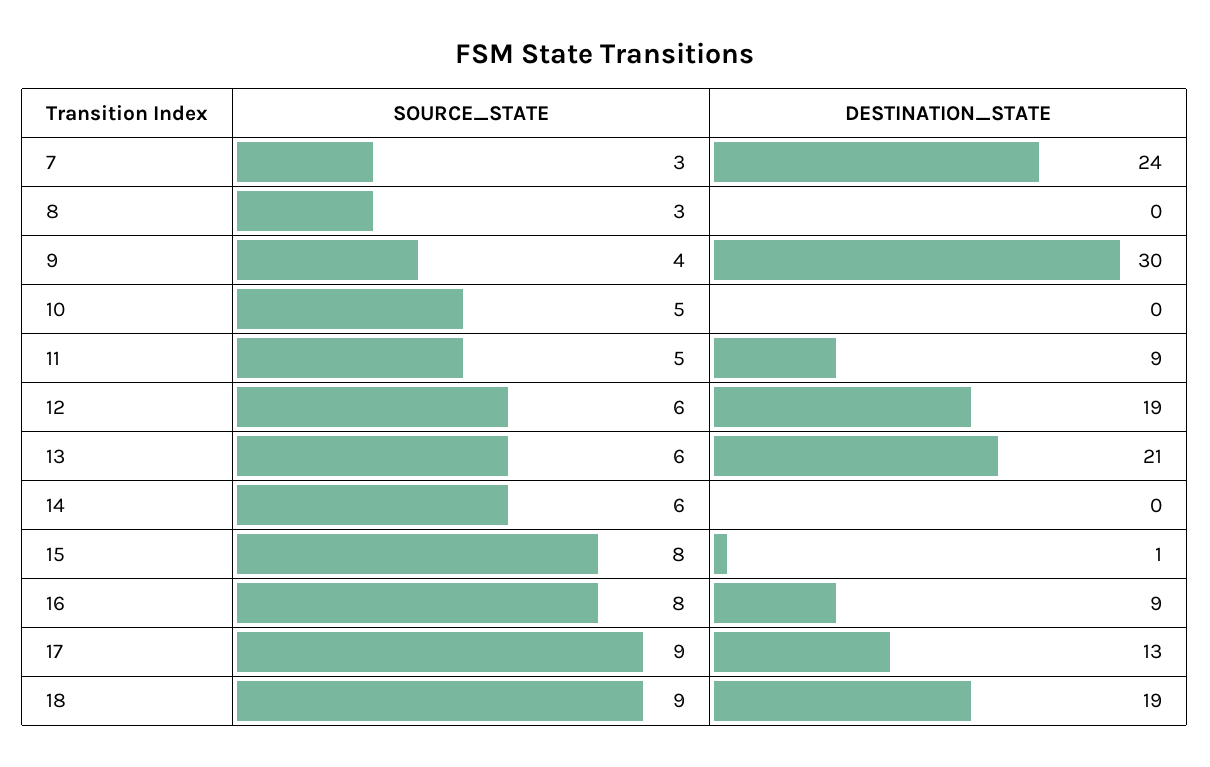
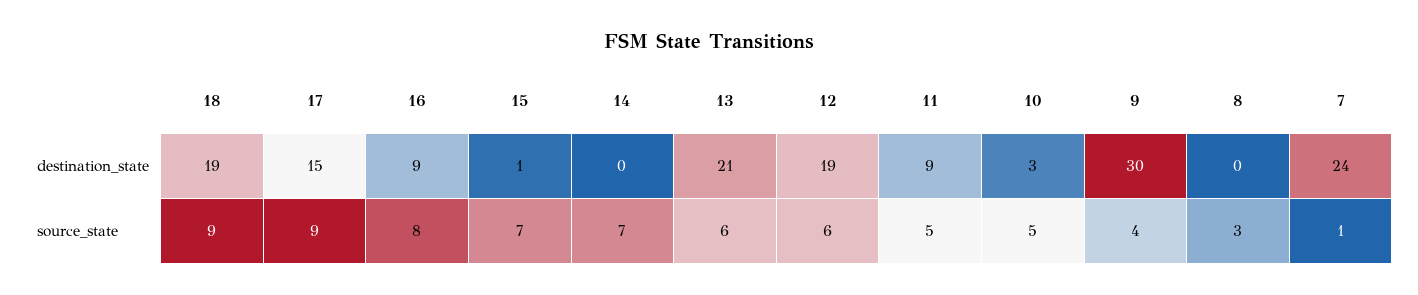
SOURCE_STATE, 7: 3 -> 1
DESTINATION_STATE, 10: 0 -> 3
SOURCE_STATE, 14: 6 -> 7
SOURCE_STATE, 15: 8 -> 7
DESTINATION_STATE, 17: 13 -> 15

